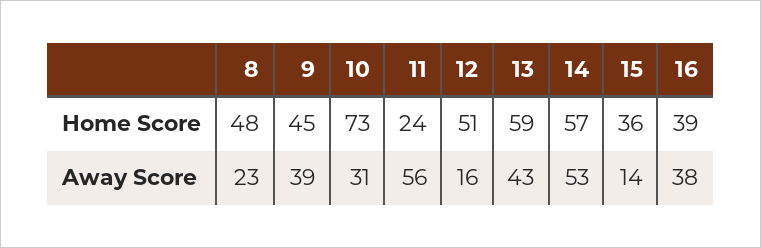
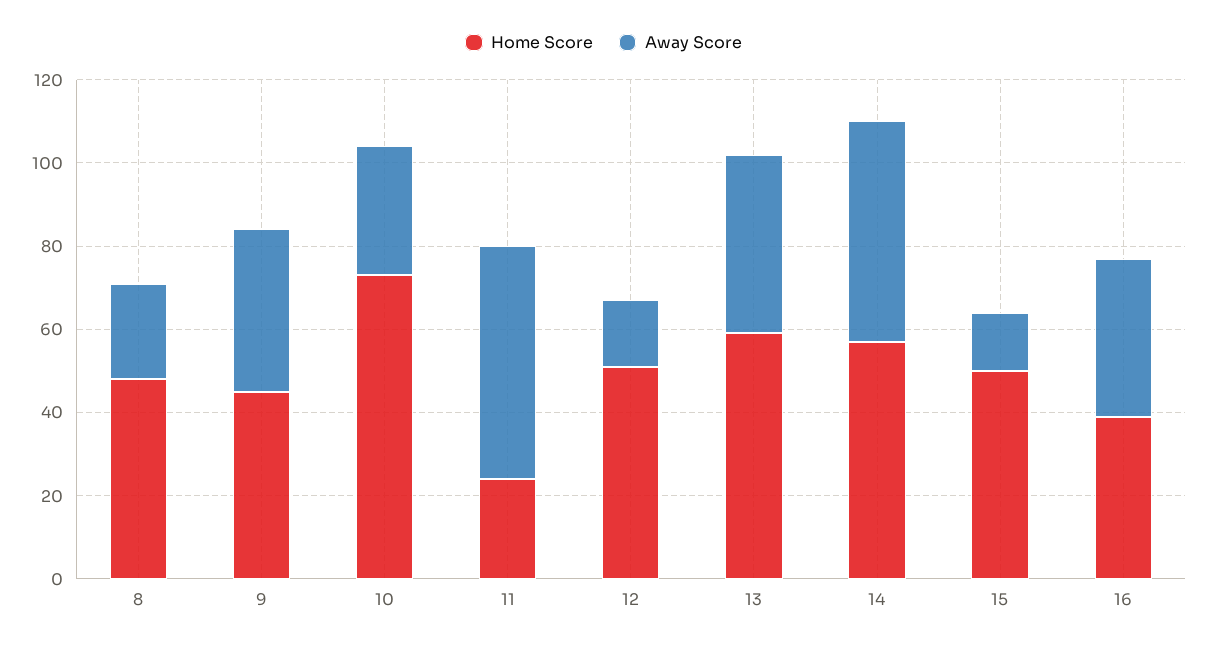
Home Score, 15: 36 -> 50

